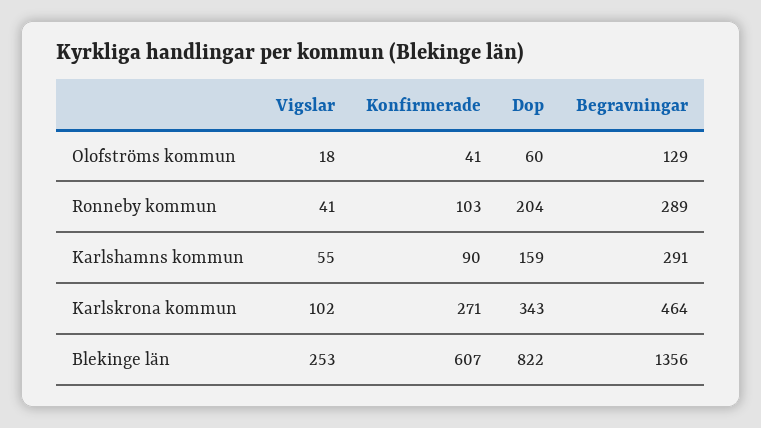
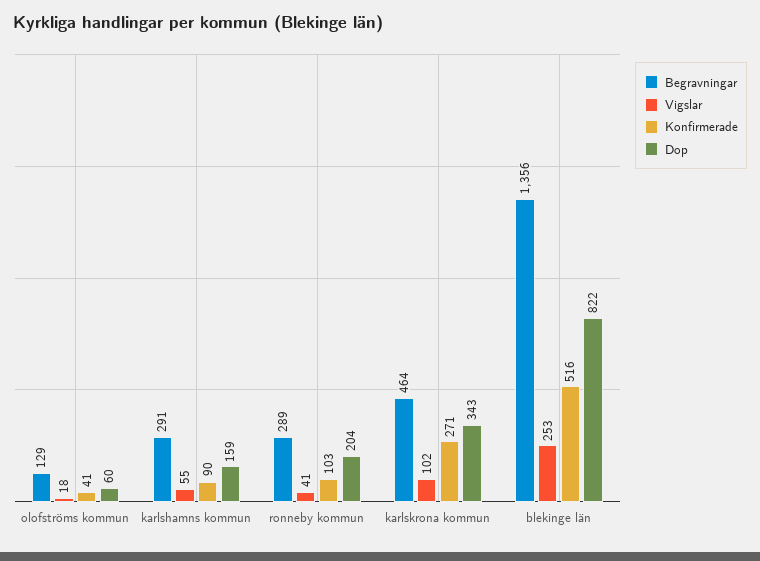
Konfirmerade, Blekinge län: 607 -> 516

